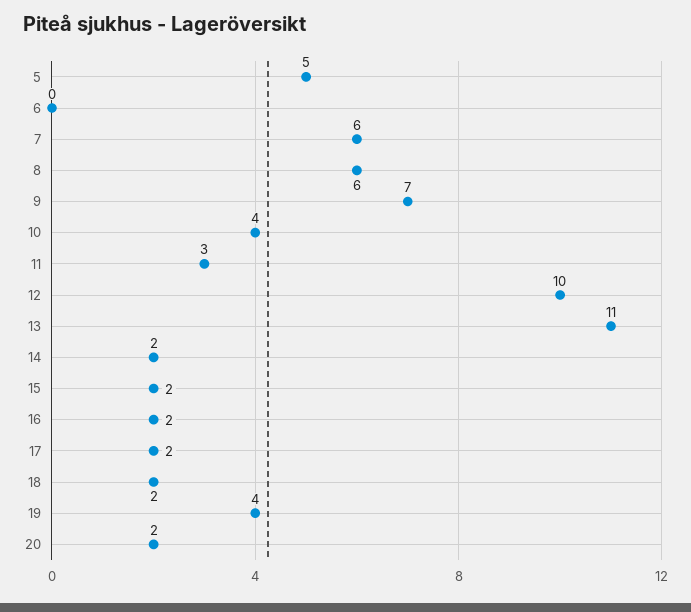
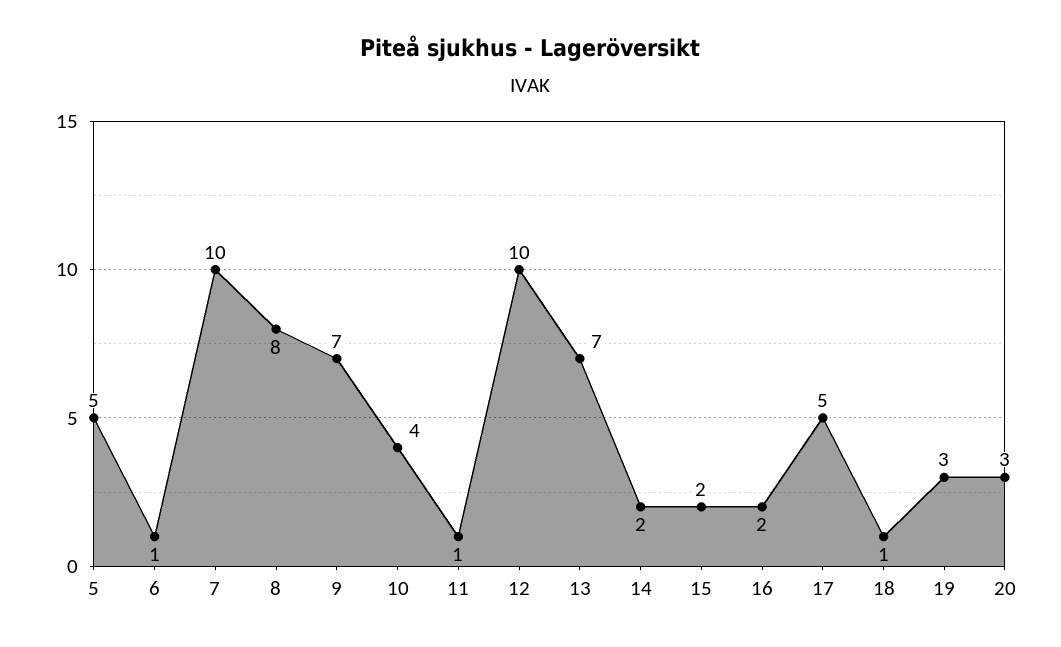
6: 0 -> 1
7: 6 -> 10
8: 6 -> 8
11: 3 -> 1
13: 11 -> 7
17: 2 -> 5
18: 2 -> 1
19: 4 -> 3
20: 2 -> 3

